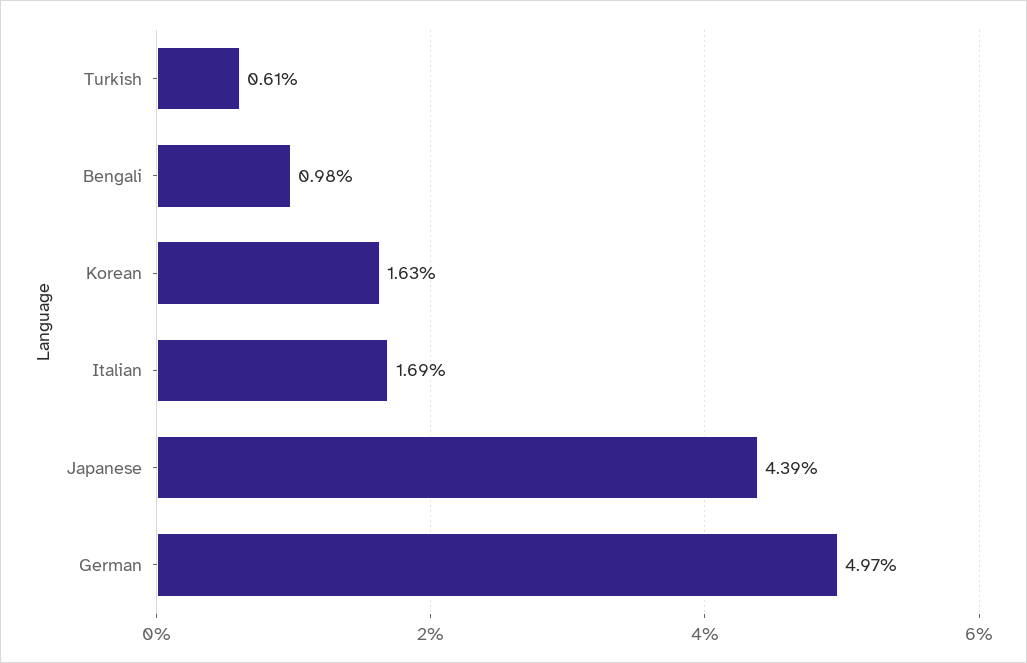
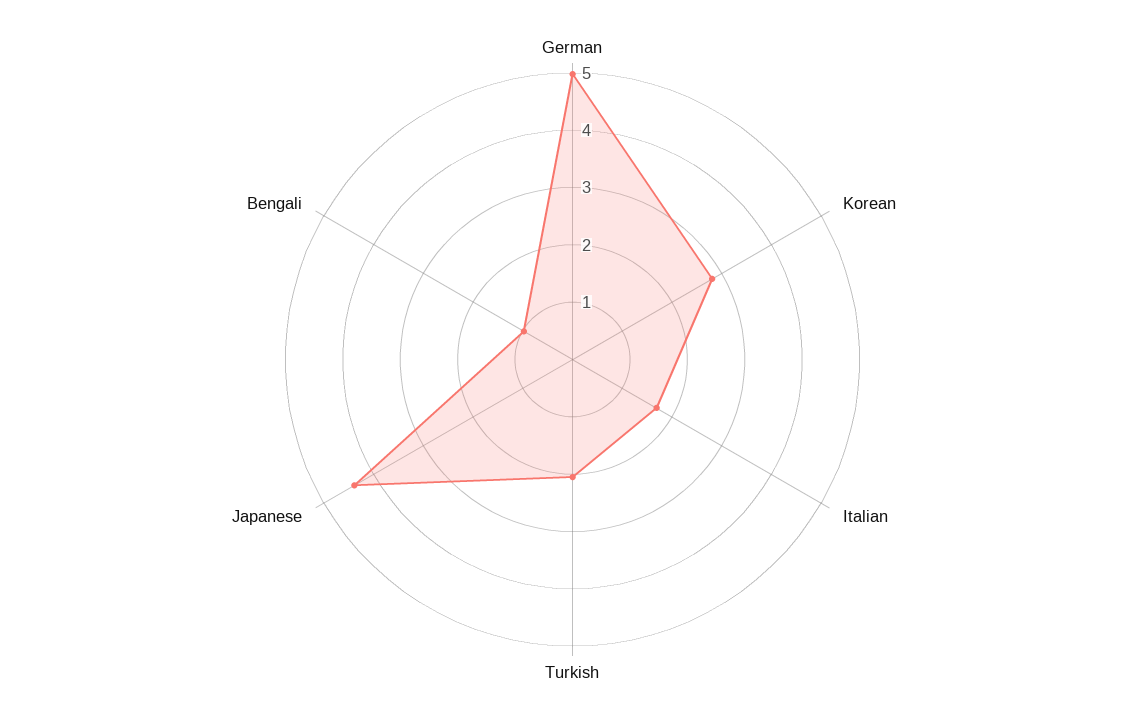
Turkish: 0.61 -> 2
Korean: 1.63 -> 2.8

